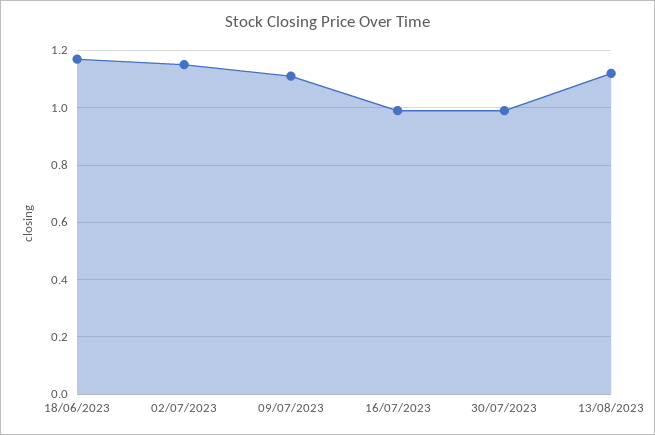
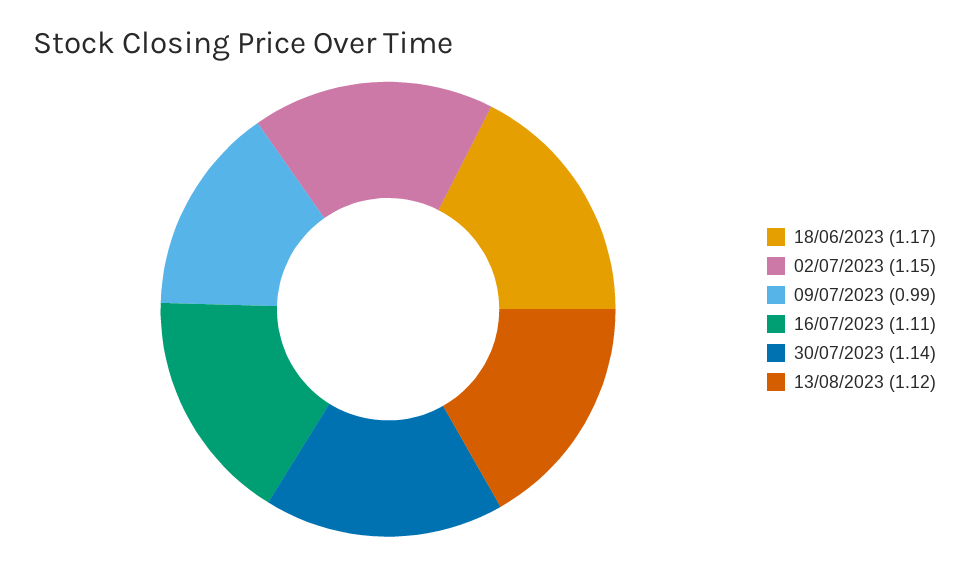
09/07/2023: 1.1 -> 0.99
16/07/2023: 1 -> 1.11
30/07/2023: 1 -> 1.14

